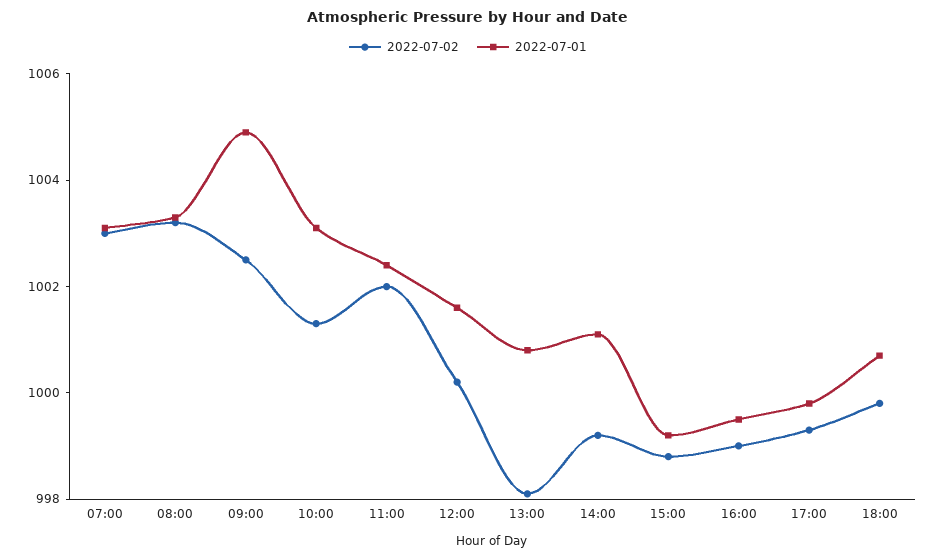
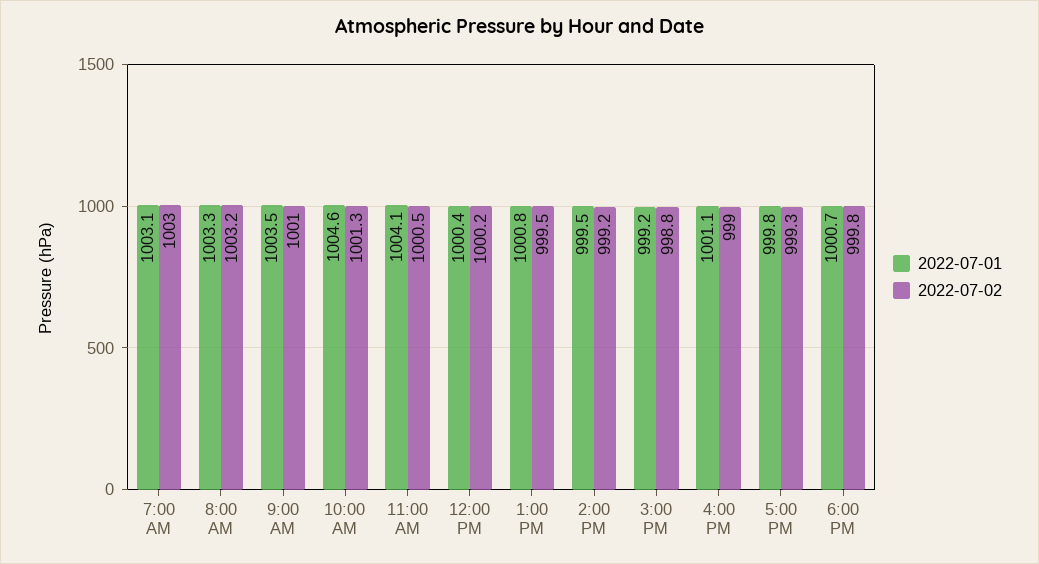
2022-07-02, 09:00: 1002.5 -> 1001
2022-07-01, 09:00: 1005 -> 1003.5
2022-07-01, 10:00: 1003 -> 1004.6
2022-07-02, 11:00: 1002 -> 1000.5
2022-07-01, 11:00: 1002.5 -> 1004.1
2022-07-01, 12:00: 1001.5 -> 1000.4
2022-07-02, 13:00: 998 -> 999.5
2022-07-01, 14:00: 1001 -> 999.5
2022-07-01, 16:00: 999.5 -> 1001.1

